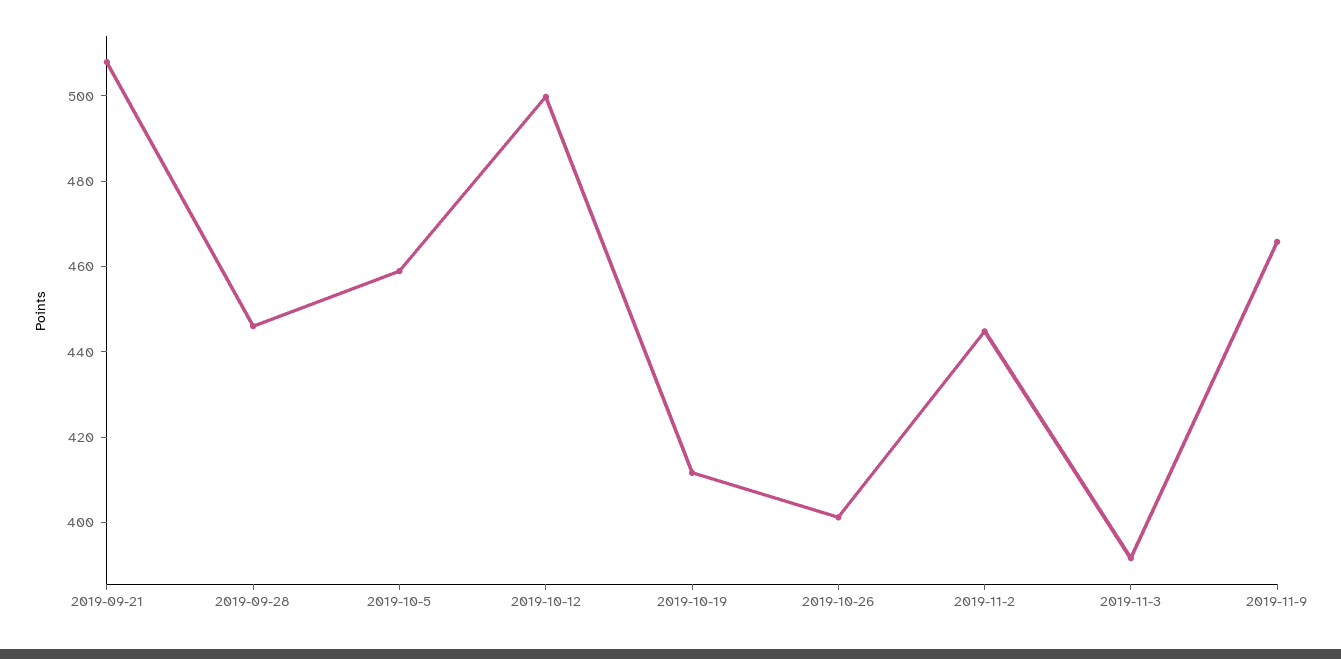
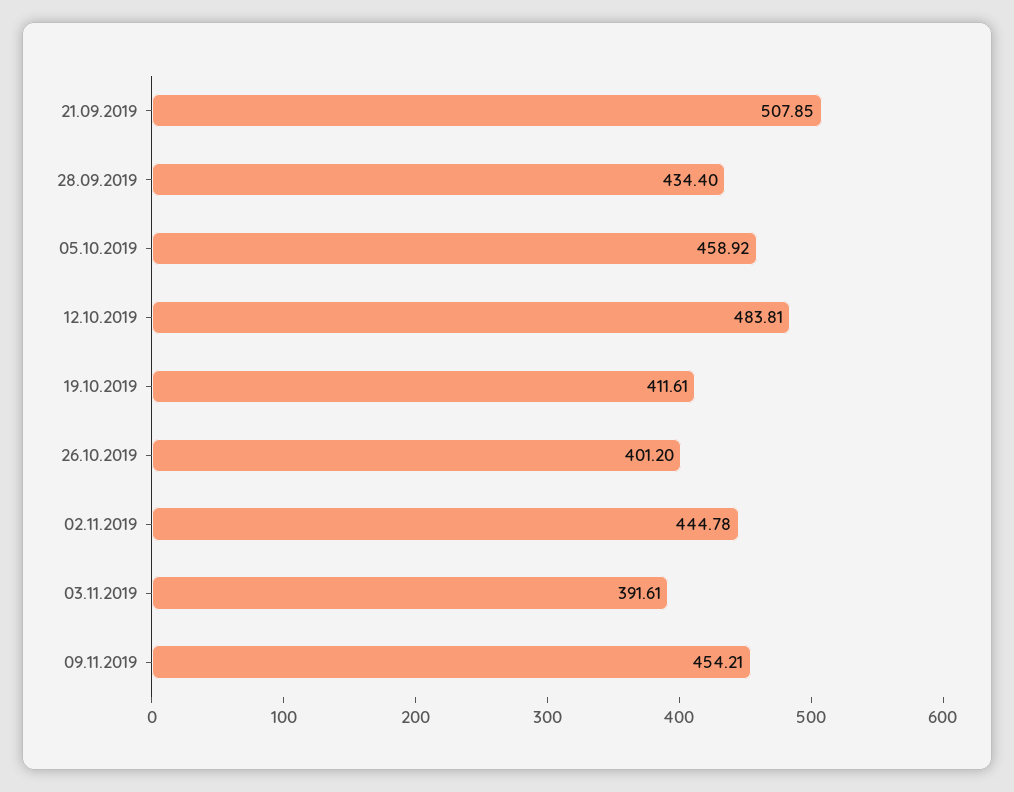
2019-09-28: 445 -> 434.4
2019-10-12: 500 -> 483.81
2019-11-9: 465 -> 454.21

